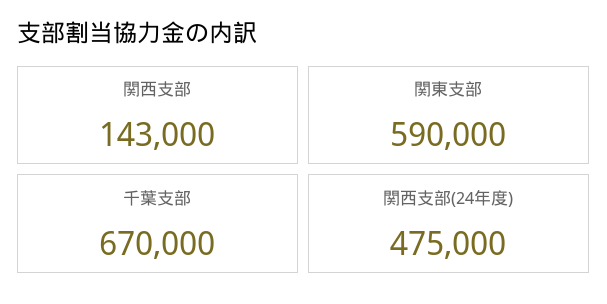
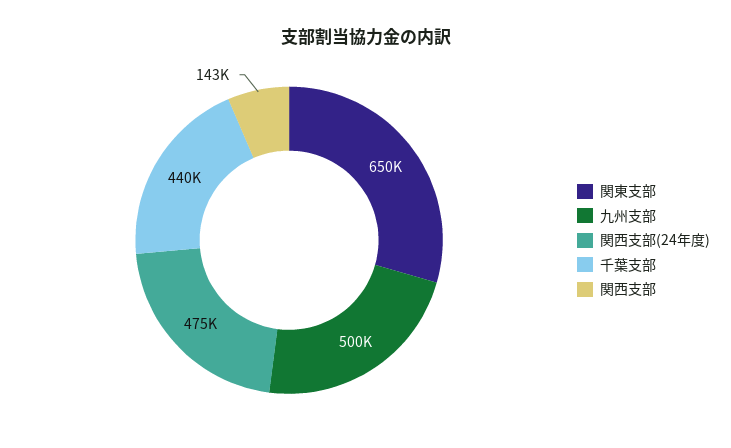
関東支部: 590000 -> 650000
千葉支部: 670000 -> 440000
九州支部: none -> 500000

